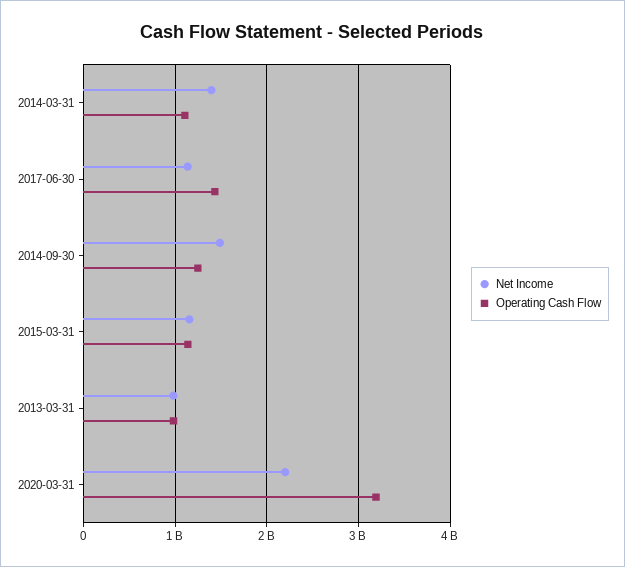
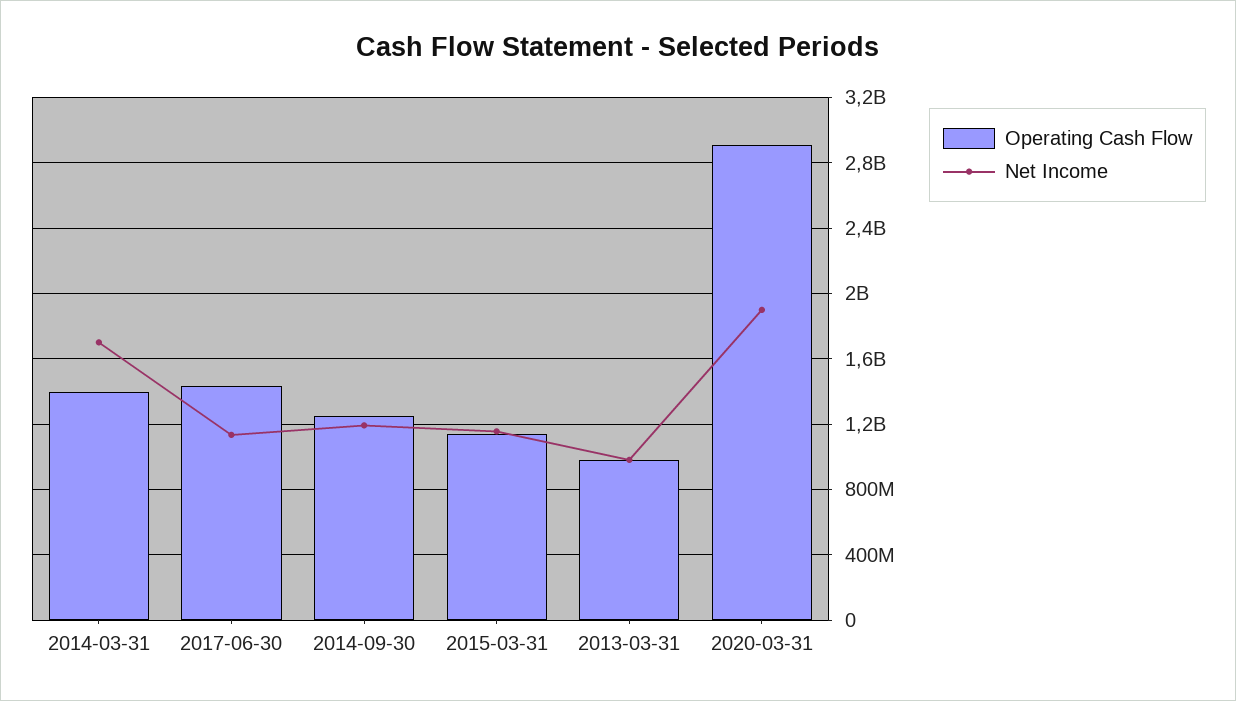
Net Income, 2014-03-31: 1400000000 -> 1700000000
Operating Cash Flow, 2014-03-31: 1100000000 -> 1400000000
Net Income, 2014-09-30: 1500000000 -> 1200000000
Net Income, 2020-03-31: 2200000000 -> 1900000000
Operating Cash Flow, 2020-03-31: 3200000000 -> 2900000000

